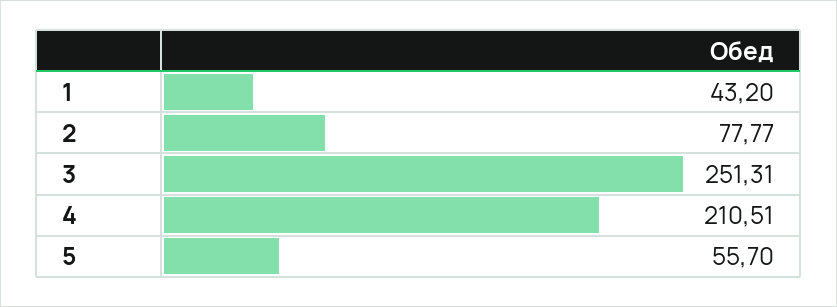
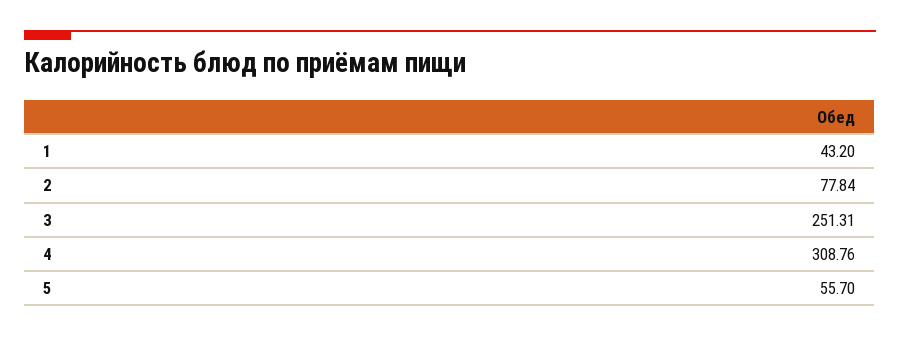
2: 77.77 -> 77.84
4: 210.51 -> 308.76

